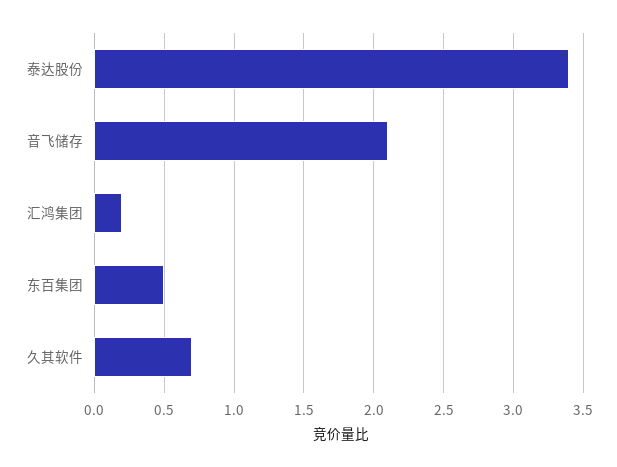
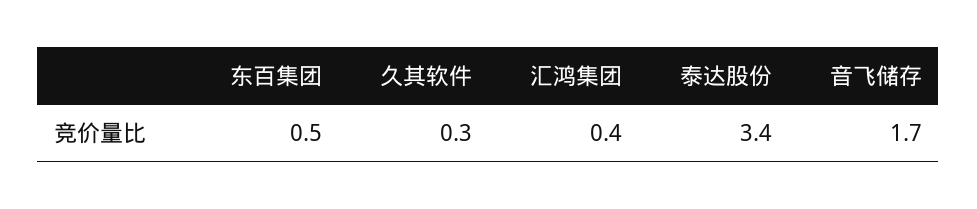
音飞储存: 2.1 -> 1.7
汇鸿集团: 0.2 -> 0.4
久其软件: 0.7 -> 0.3

